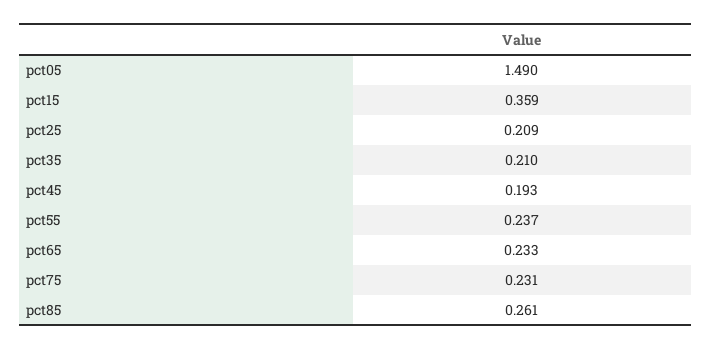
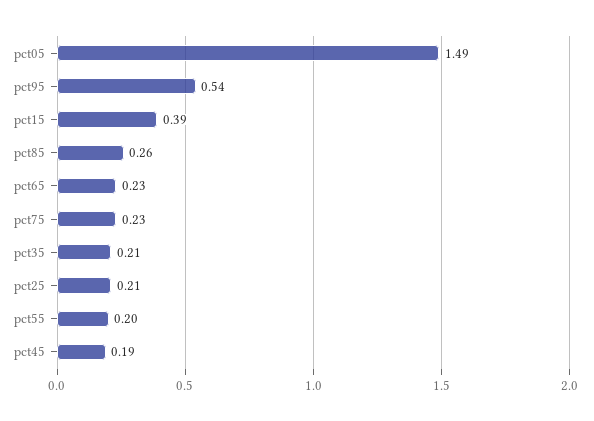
pct15: 0.359 -> 0.39
pct55: 0.237 -> 0.2
pct95: none -> 0.54

